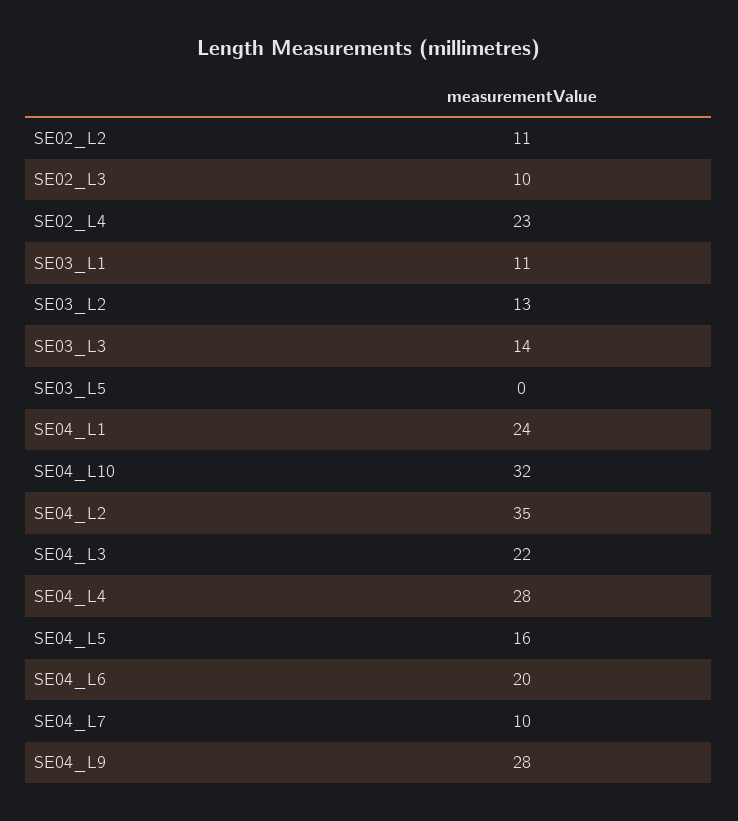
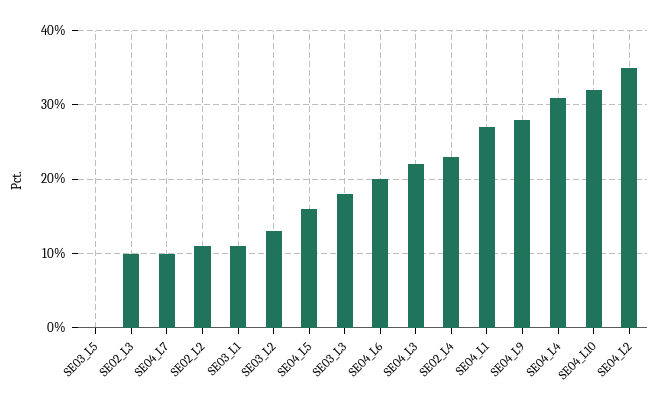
SE03_L3: 14 -> 18
SE04_L1: 24 -> 27
SE04_L4: 28 -> 31

